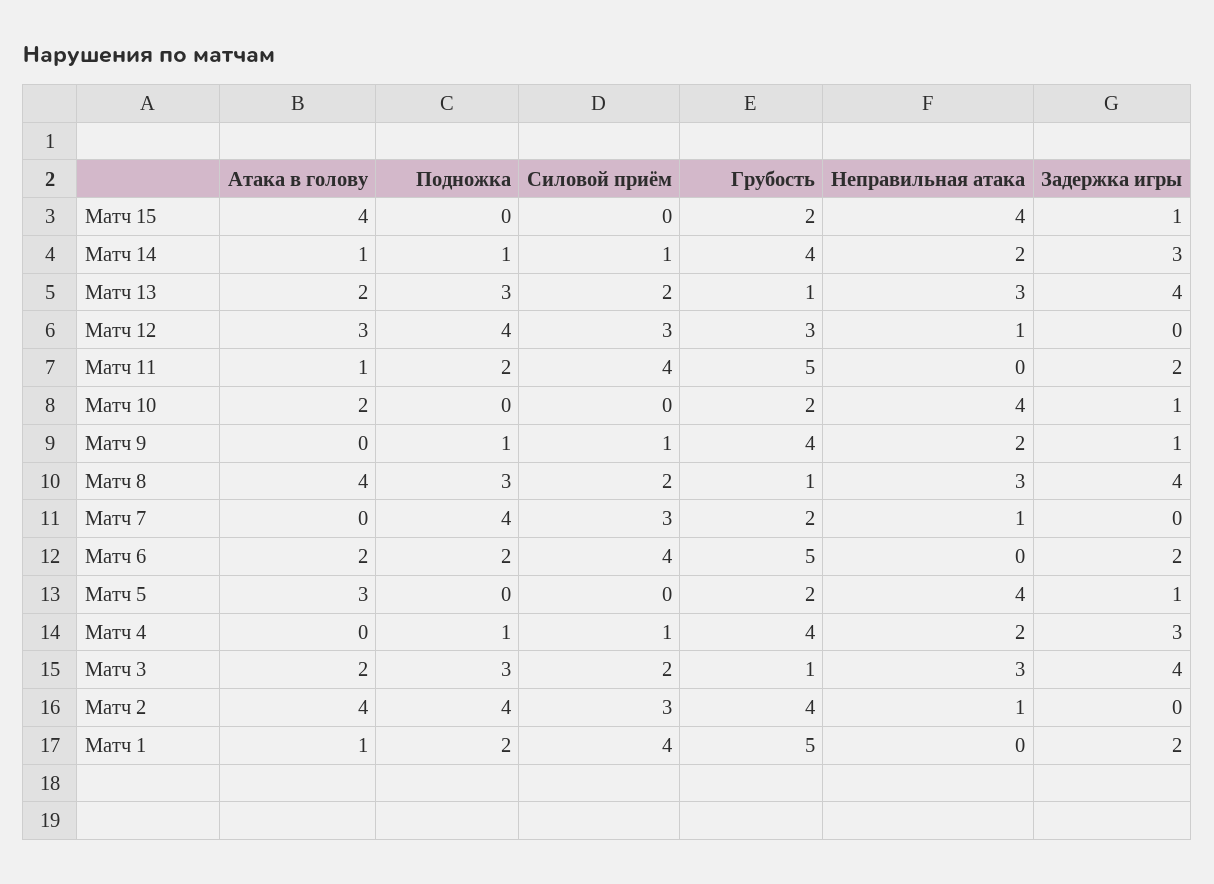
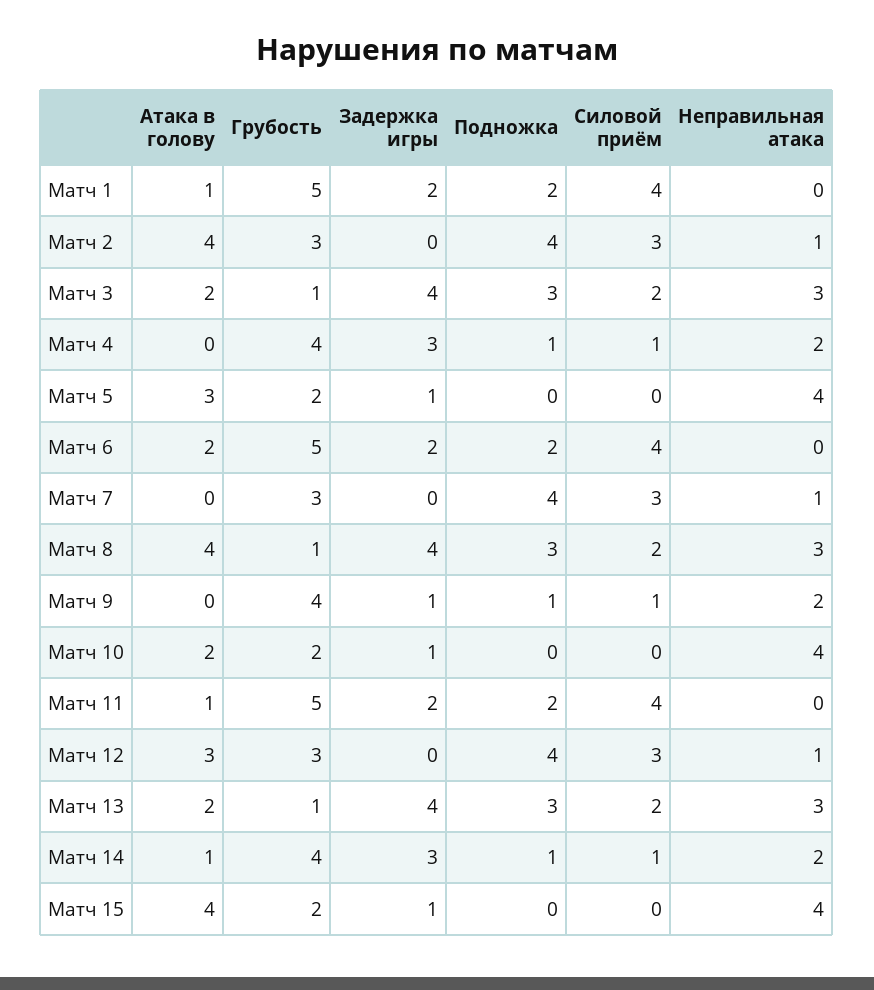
Грубость, Матч 7: 2 -> 3
Грубость, Матч 2: 4 -> 3

